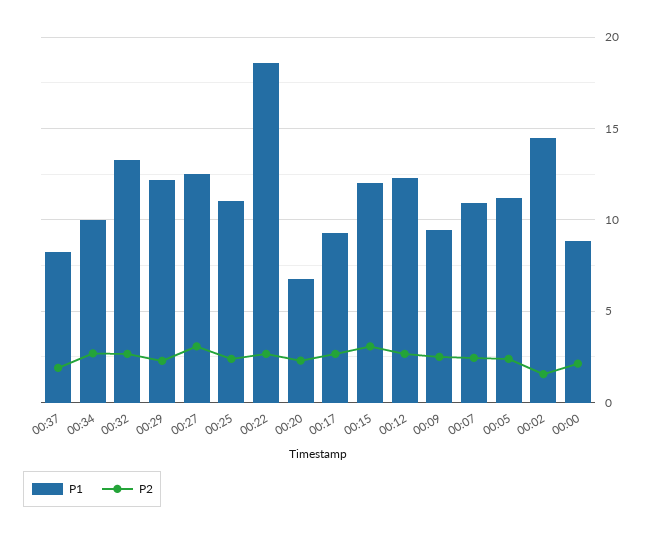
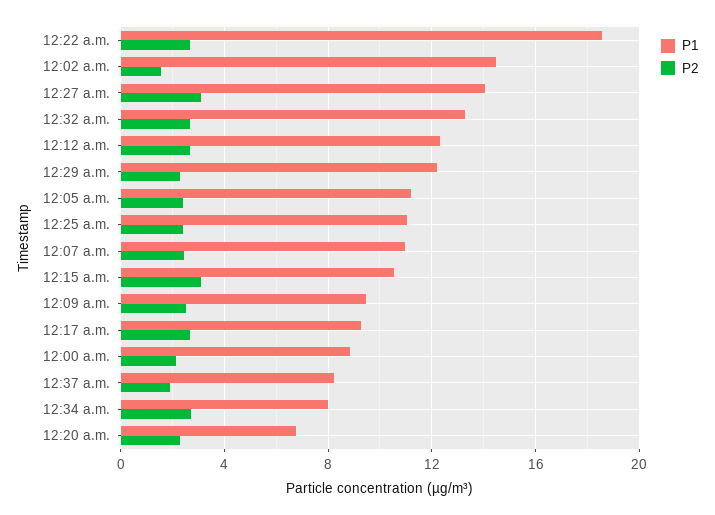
P1, 00:34: 10 -> 8
P1, 00:27: 12.5 -> 14
P1, 00:15: 12 -> 10.5

